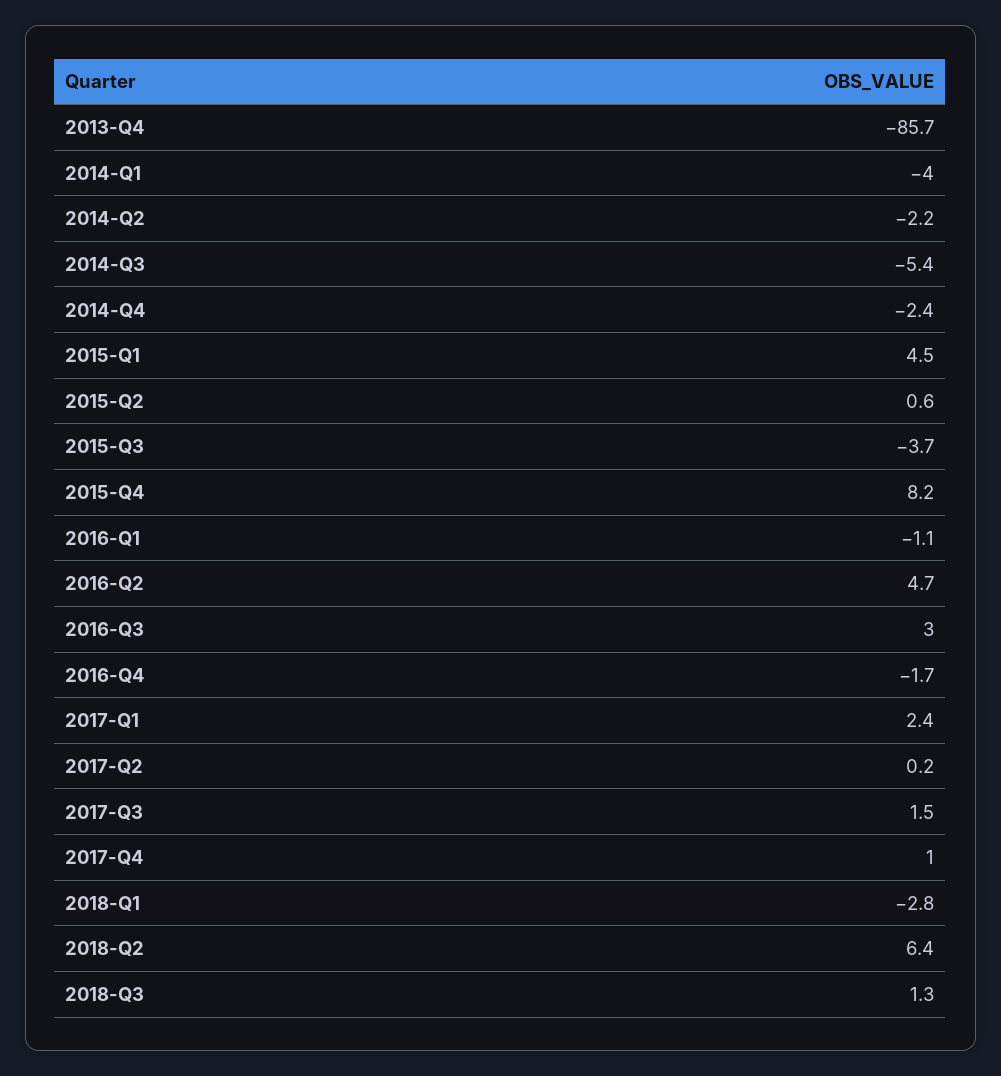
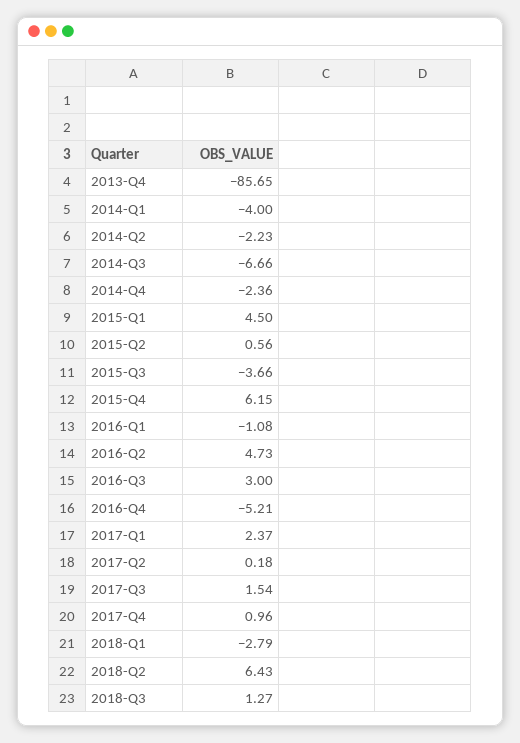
2014-Q3: -5.4 -> -6.66
2015-Q4: 8.2 -> 6.15
2016-Q4: -1.7 -> -5.21

